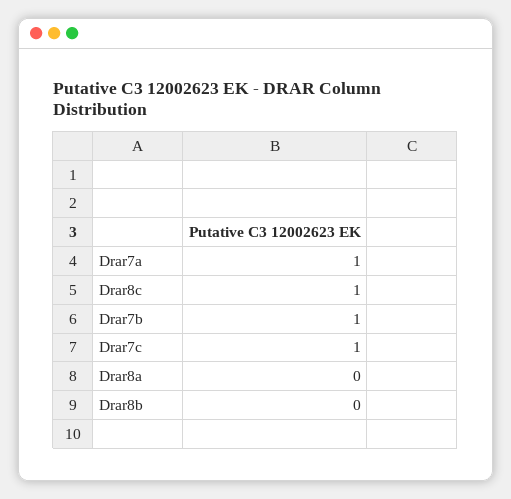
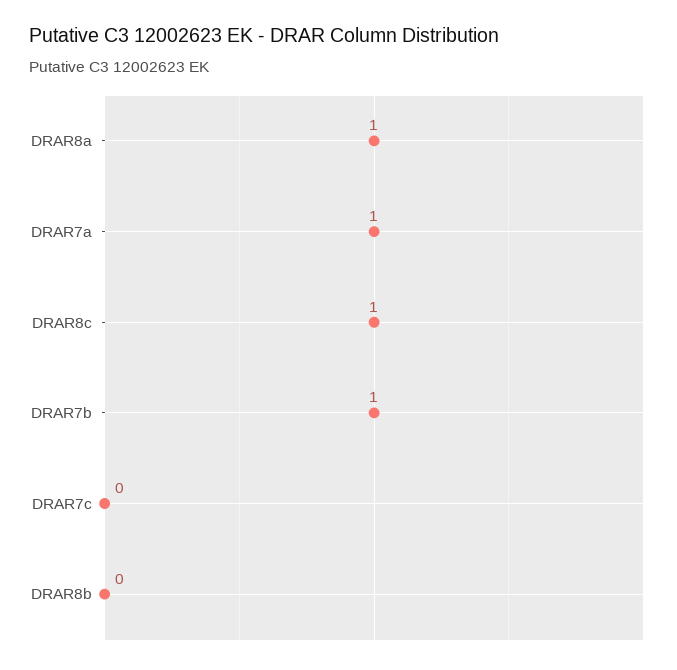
Drar7c: 1 -> 0
Drar8a: 0 -> 1

